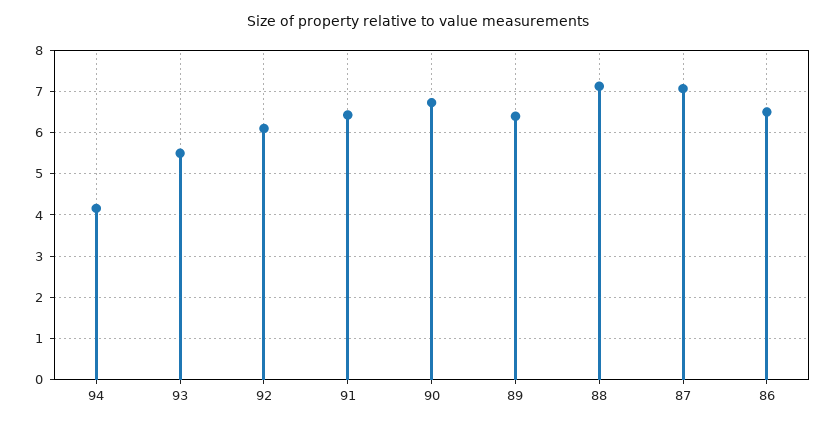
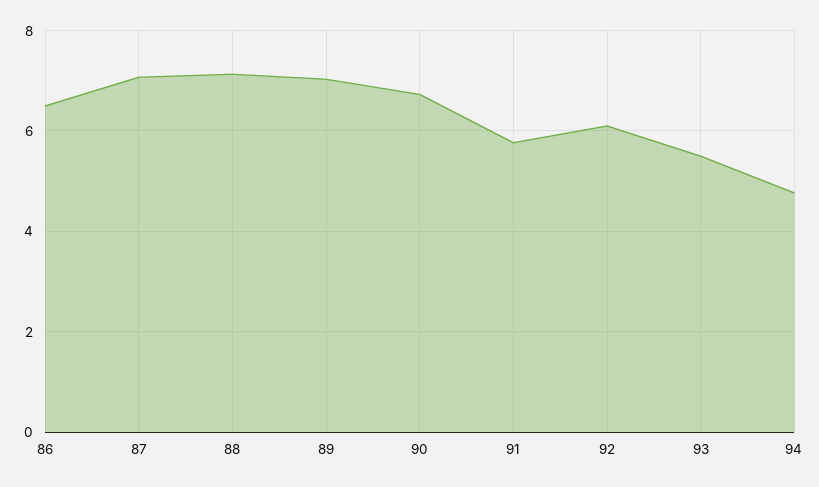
94: 4.2 -> 4.8
91: 6.4 -> 5.8
89: 6.4 -> 7

